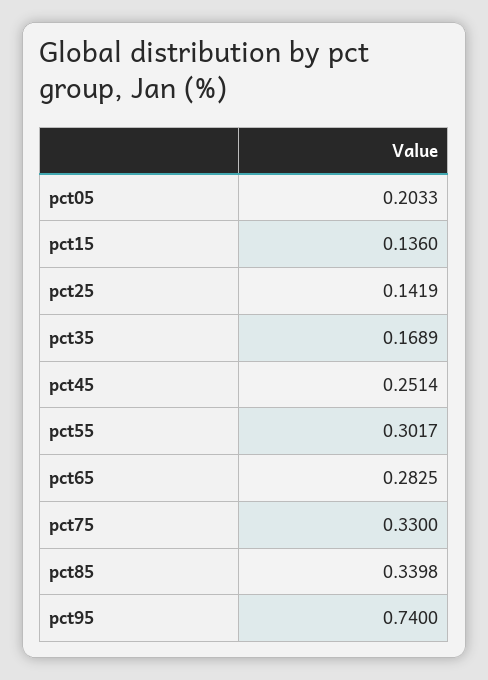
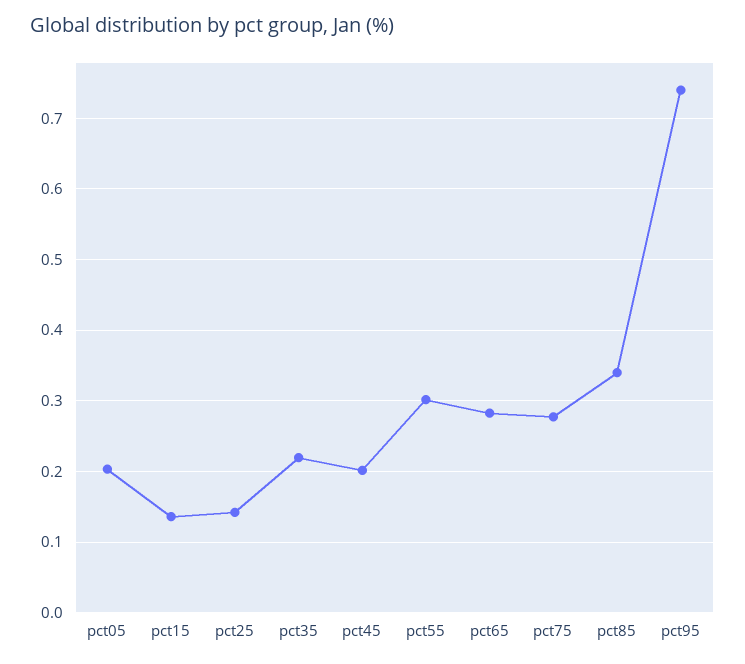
pct35: 0.1689 -> 0.22
pct45: 0.2514 -> 0.2
pct75: 0.33 -> 0.28

